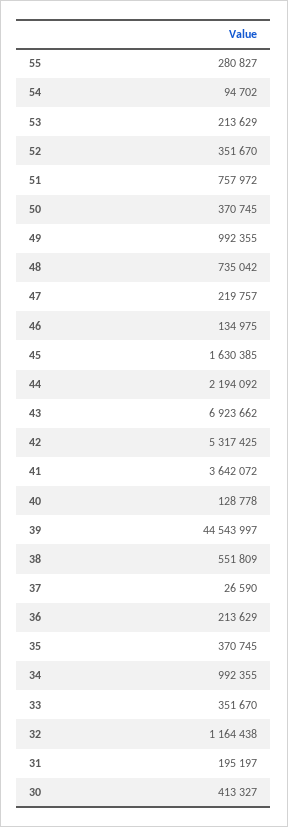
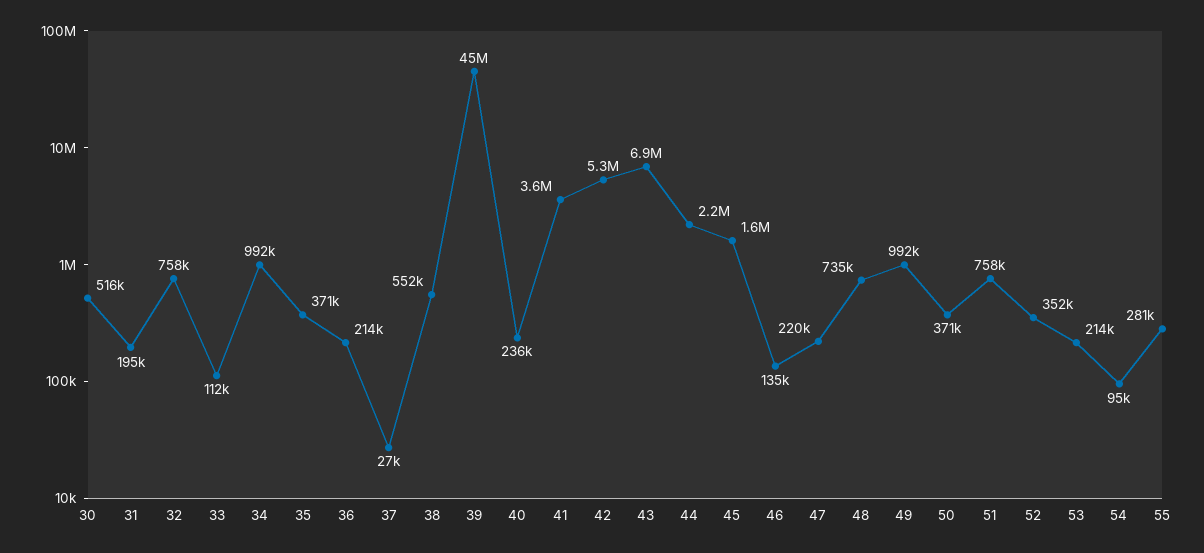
40: 128778 -> 236000
33: 351670 -> 112000
32: 1164438 -> 758000
30: 413327 -> 516000

